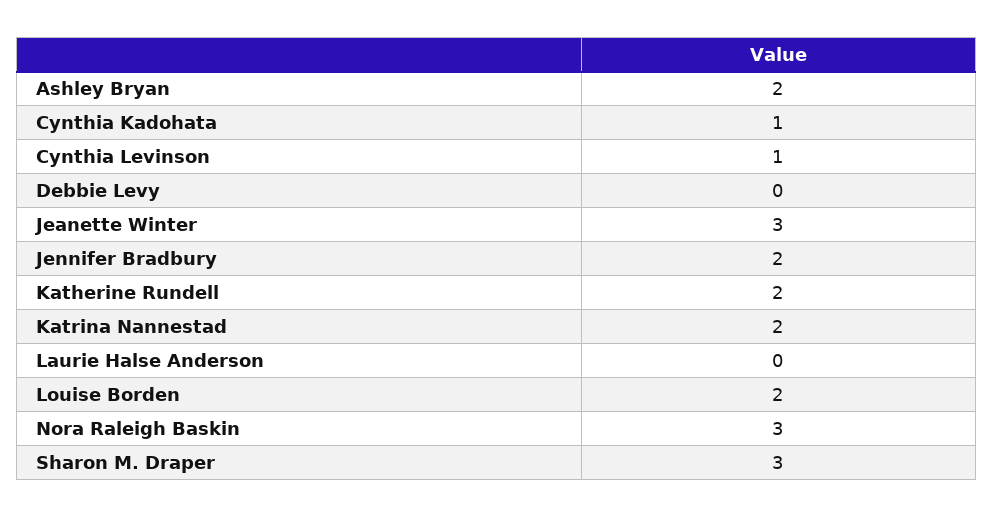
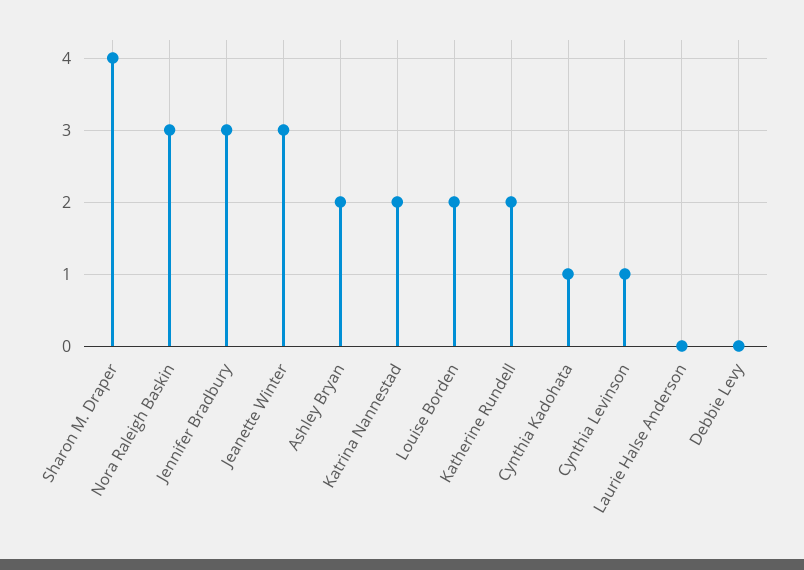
Jennifer Bradbury: 2 -> 3
Sharon M. Draper: 3 -> 4

